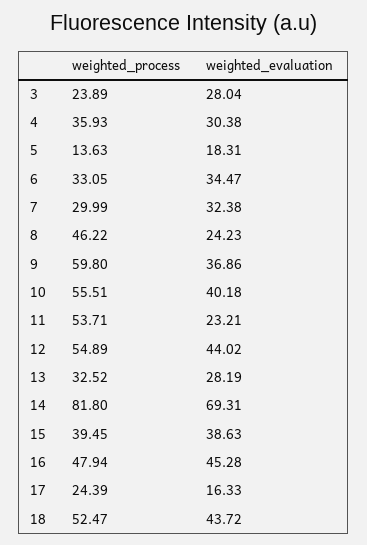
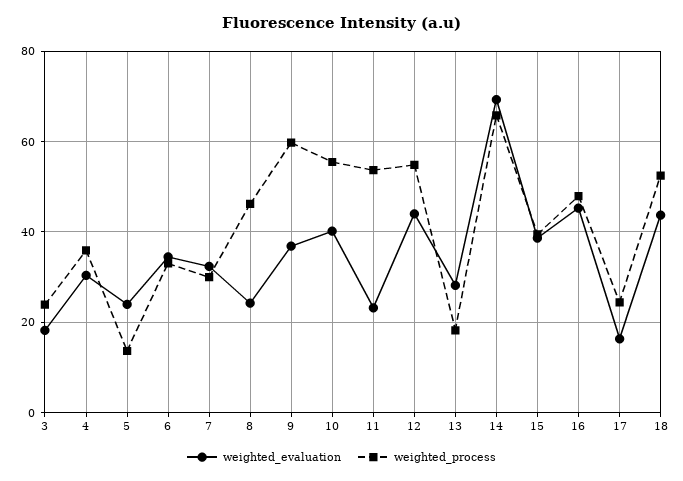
weighted_evaluation, 3: 28.04 -> 18
weighted_evaluation, 5: 18.31 -> 24
weighted_process, 13: 32.52 -> 18
weighted_process, 14: 81.8 -> 66

